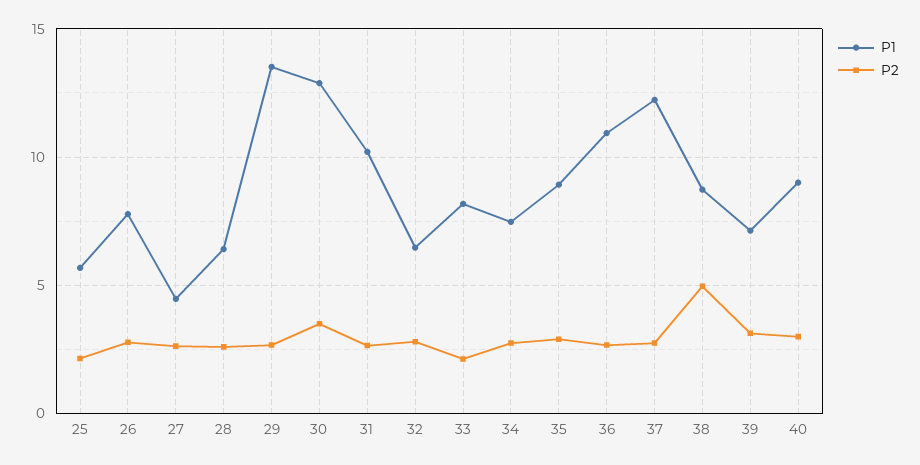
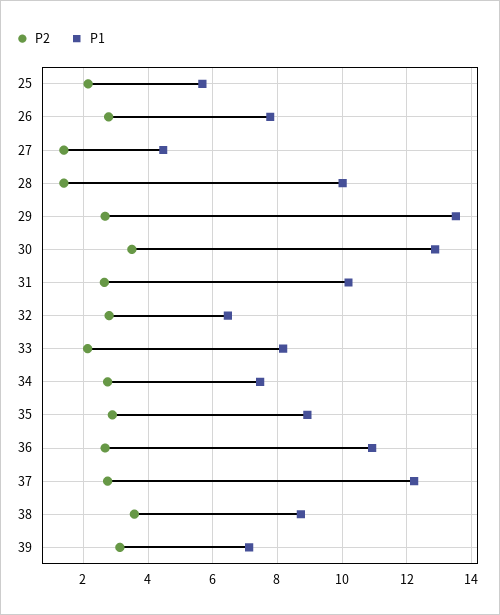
P2, 27: 2.5 -> 1.4
P1, 28: 6.5 -> 10
P2, 28: 2.5 -> 1.4
P2, 38: 5 -> 3.6
P1, 40: 9 -> none
P2, 40: 3 -> none

